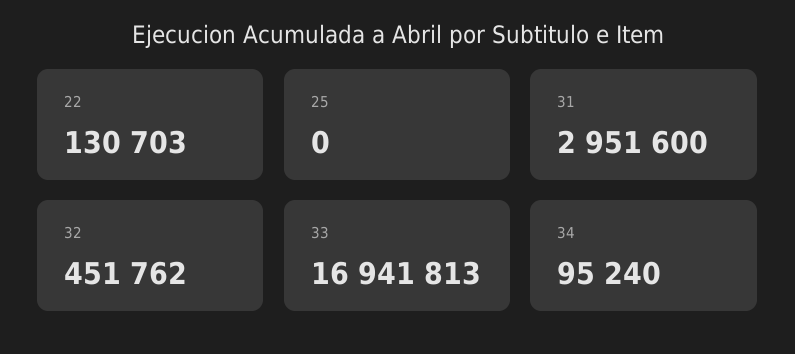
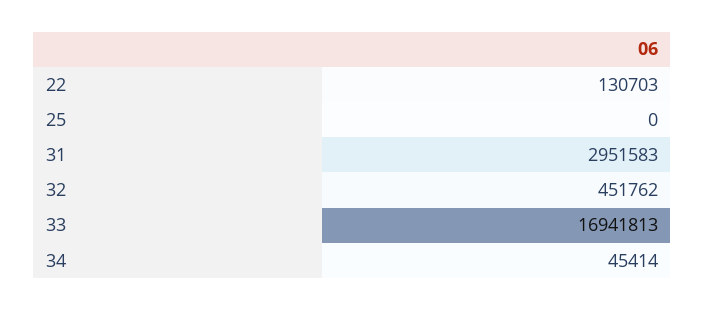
31: 2951600 -> 2951583
34: 95240 -> 45414

